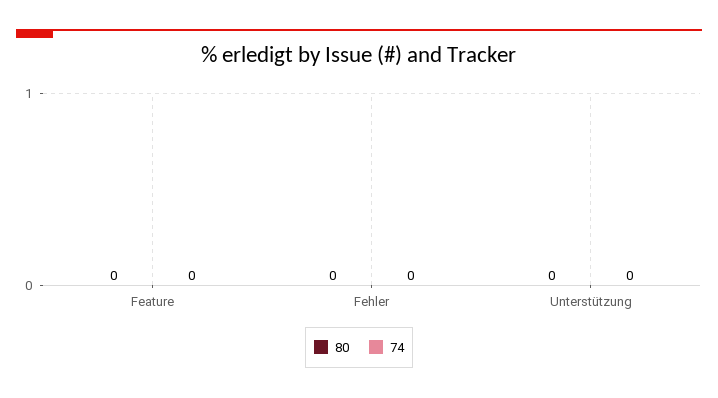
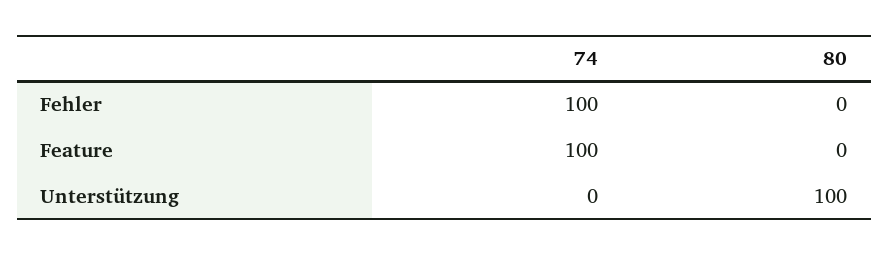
74, Feature: 0 -> 100
74, Fehler: 0 -> 100
80, Unterstützung: 0 -> 100

